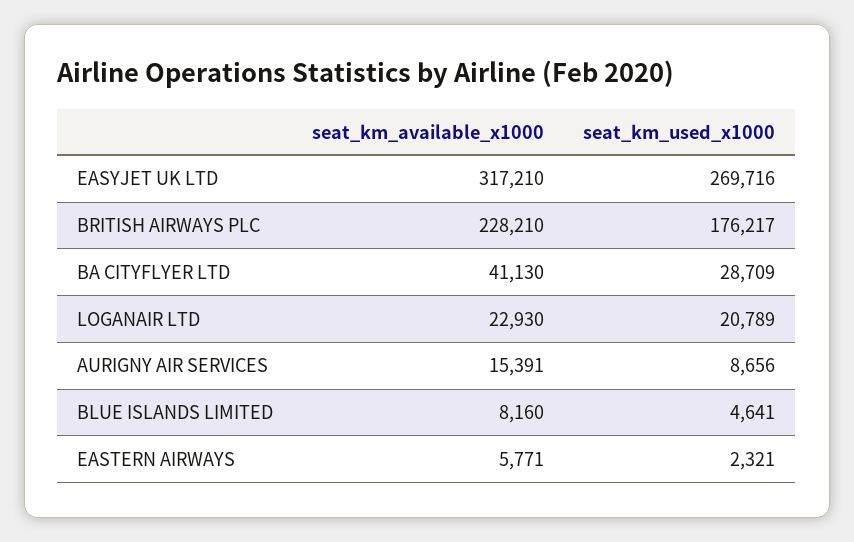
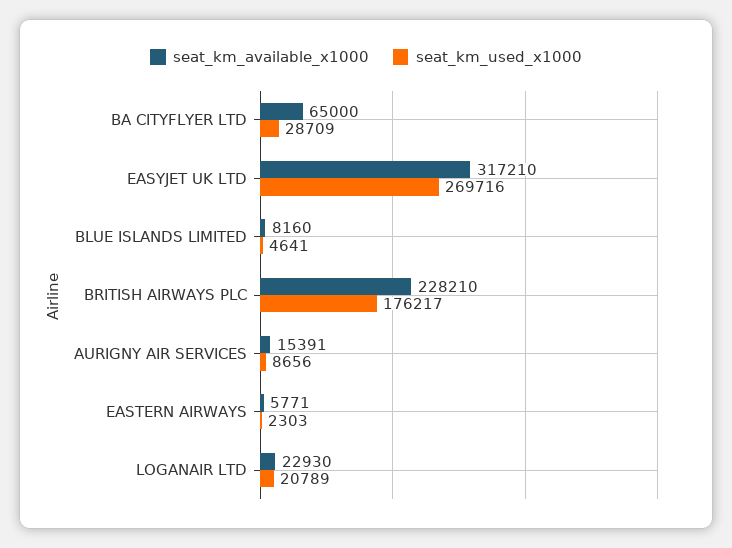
seat_km_available_x1000, BA CITYFLYER LTD: 41130 -> 65000
seat_km_used_x1000, EASTERN AIRWAYS: 2321 -> 2303

